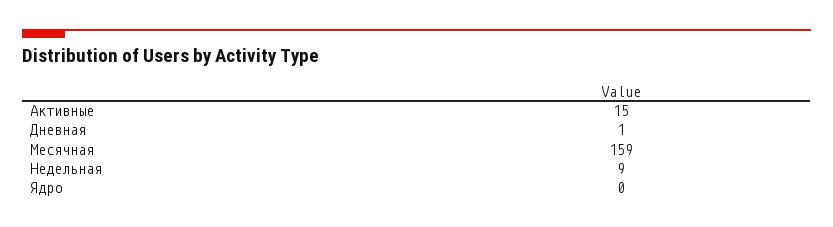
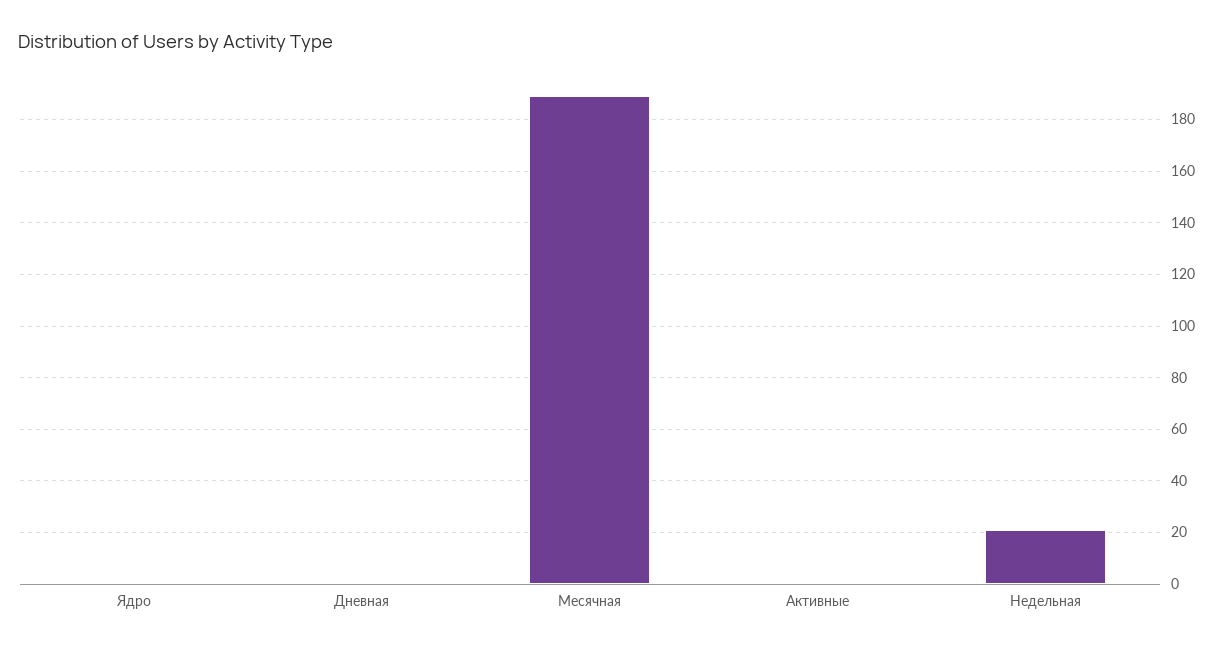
Активные: 15 -> 0
Месячная: 159 -> 190
Недельная: 9 -> 20

